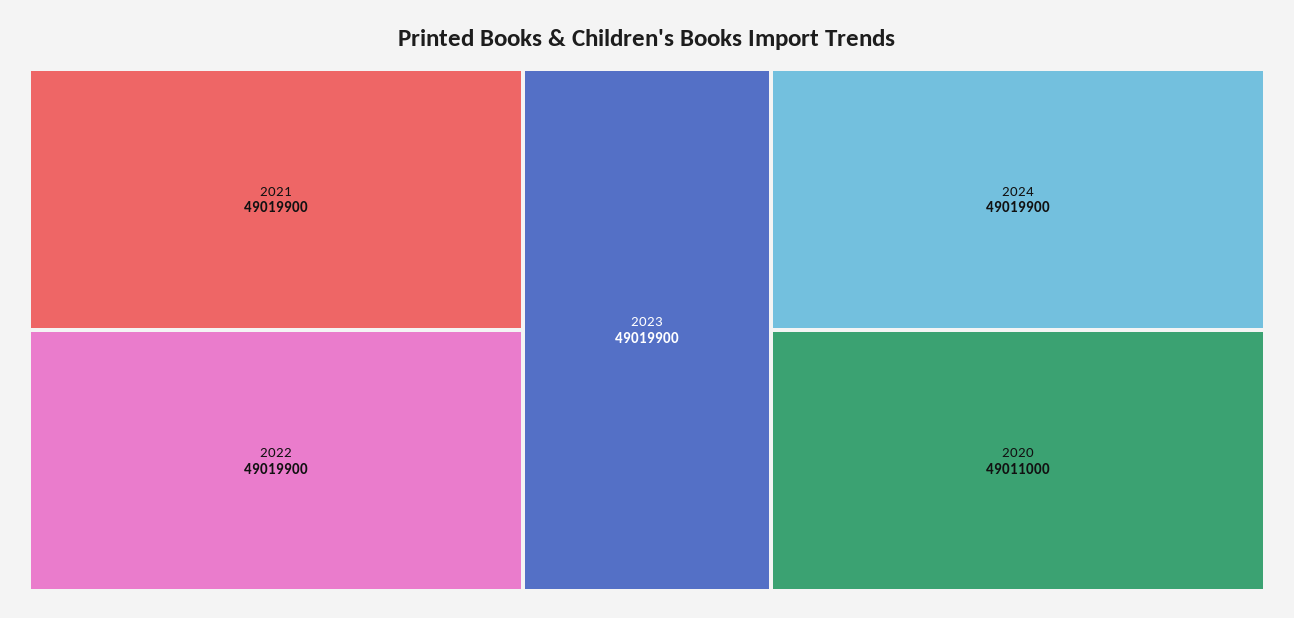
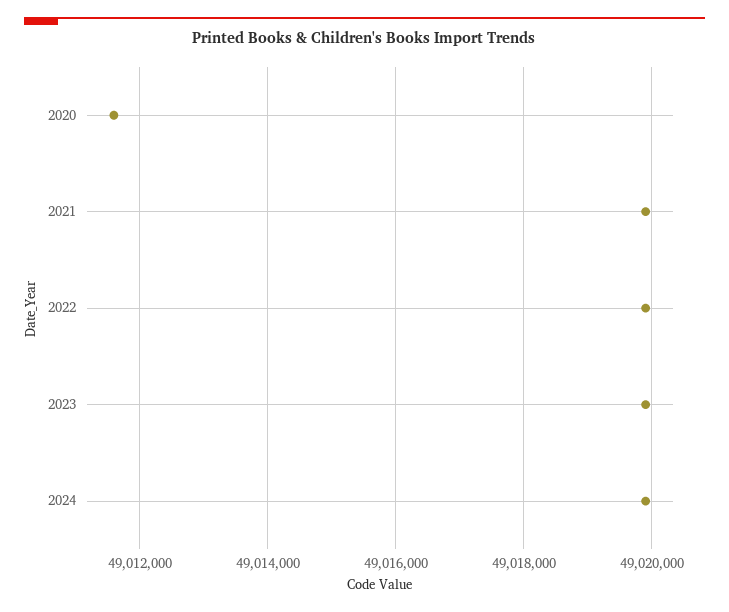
2020: 49011000 -> 49011600

